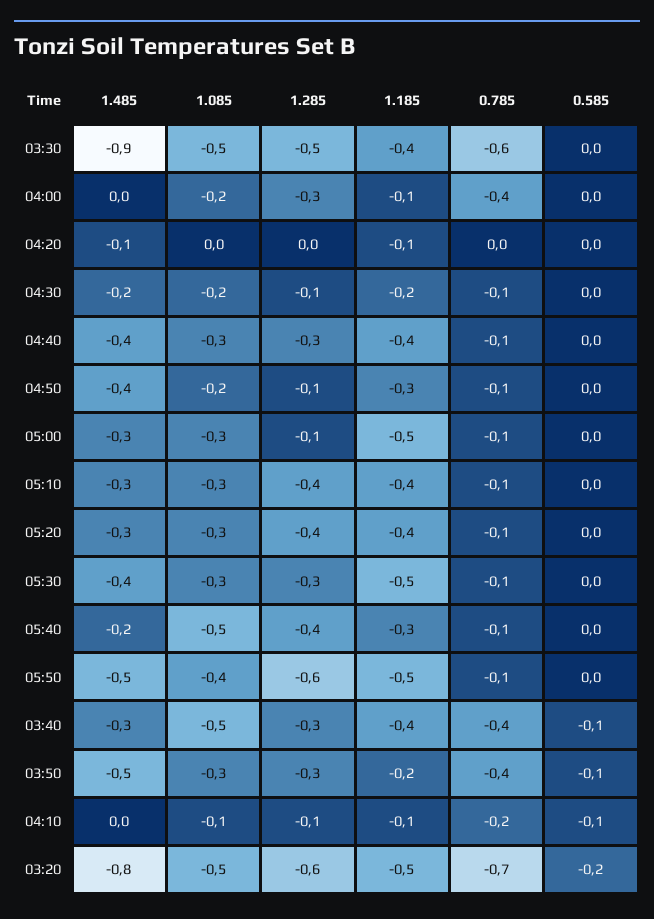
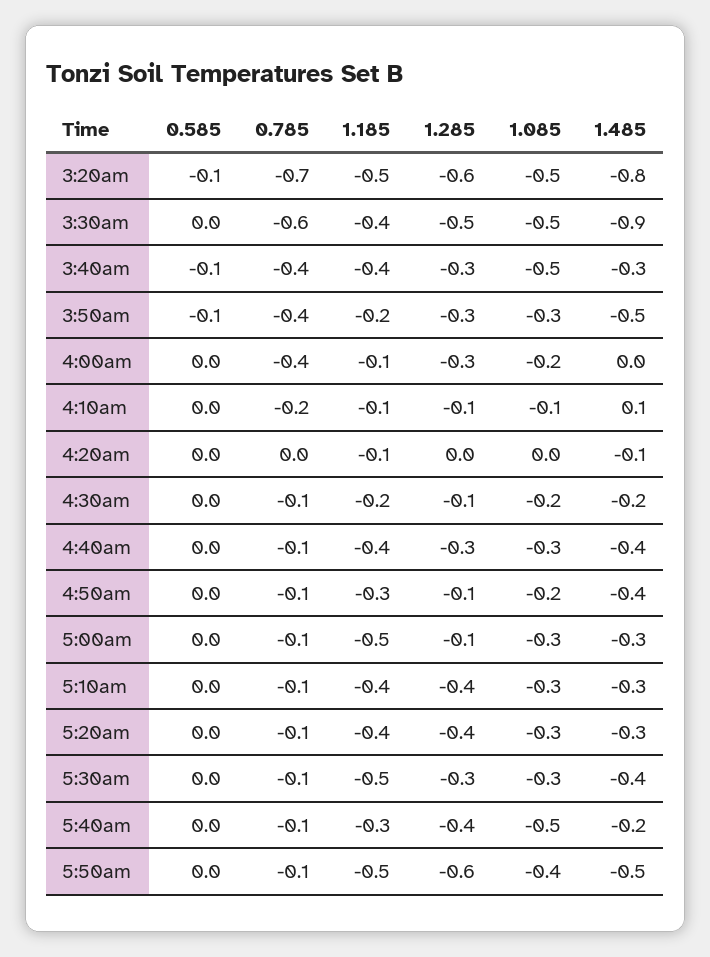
1.485, 04:10: 0 -> 0.1
0.585, 04:10: -0.1 -> 0
0.585, 03:20: -0.2 -> -0.1

